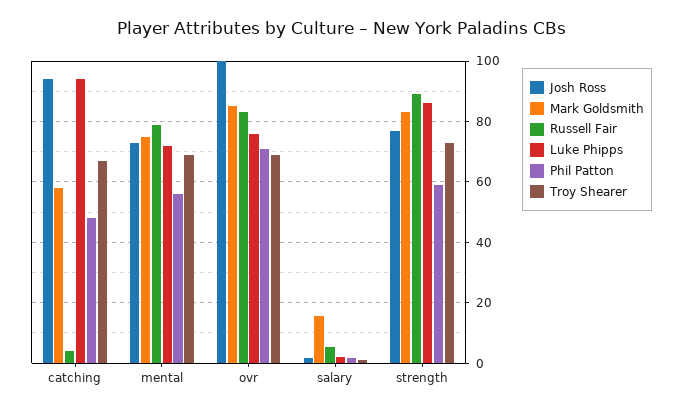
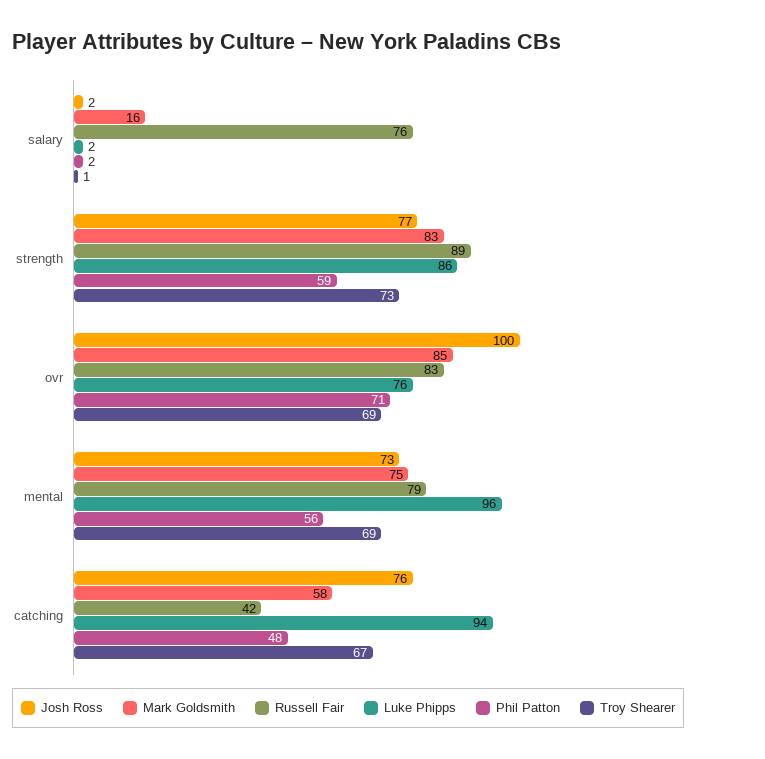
Josh Ross, catching: 94 -> 76
Russell Fair, catching: 4 -> 42
Luke Phipps, mental: 72 -> 96
Russell Fair, salary: 6 -> 76

